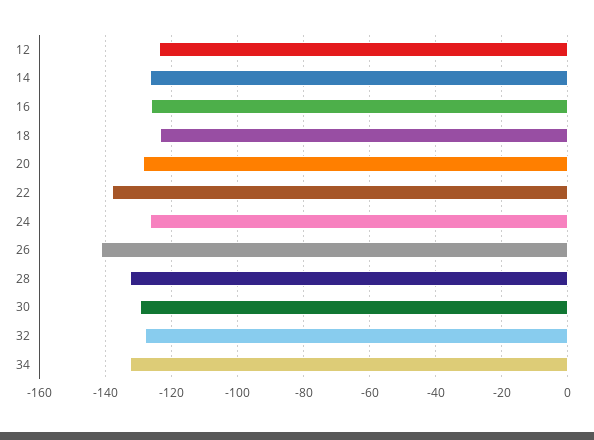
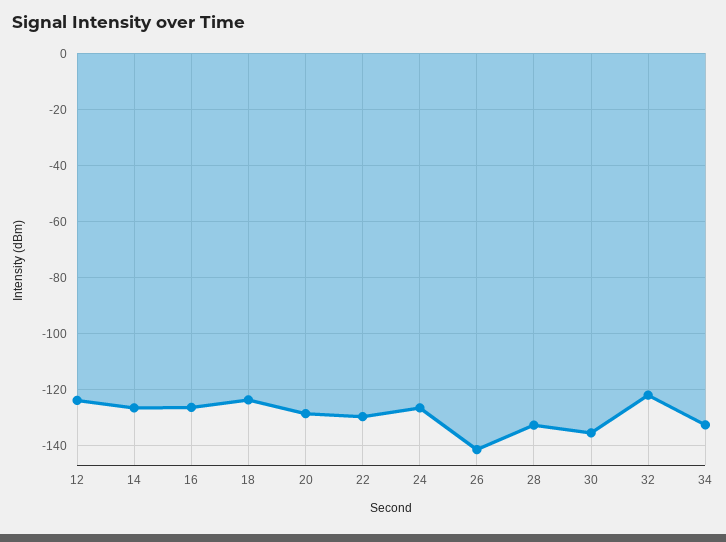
22: -138 -> -130
30: -130 -> -135
32: -128 -> -122.5

